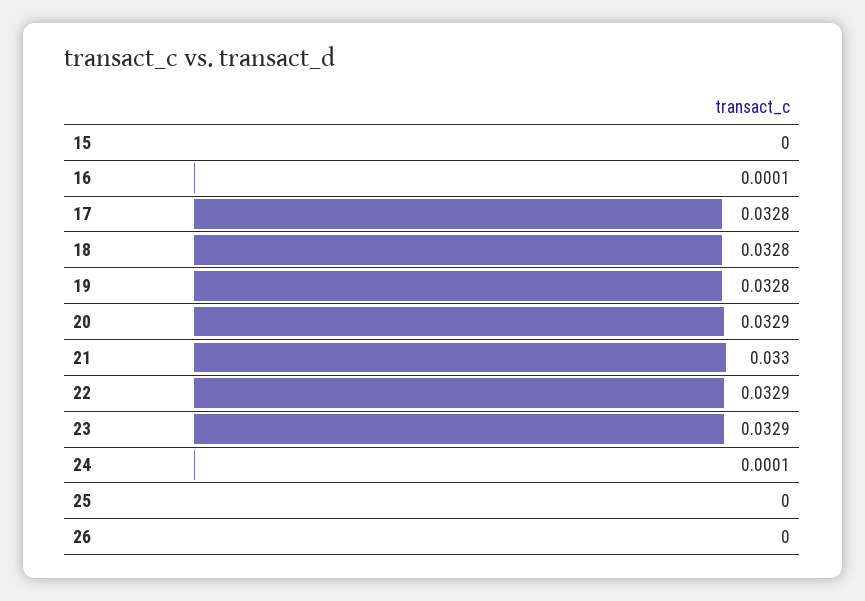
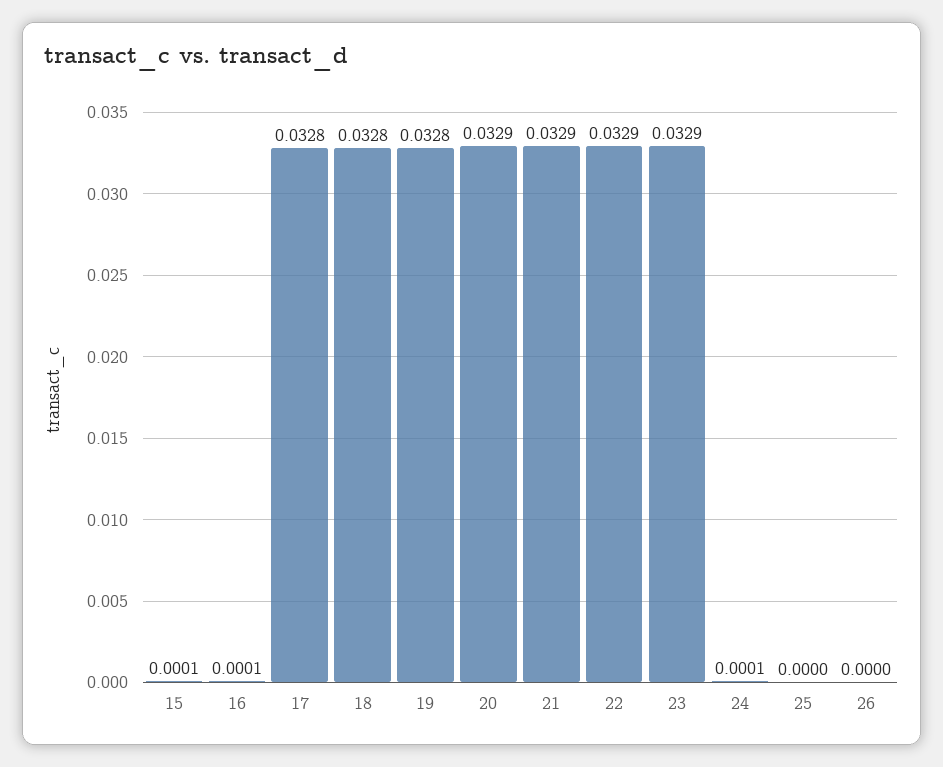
15: 0 -> 0.0001
21: 0.033 -> 0.0329

